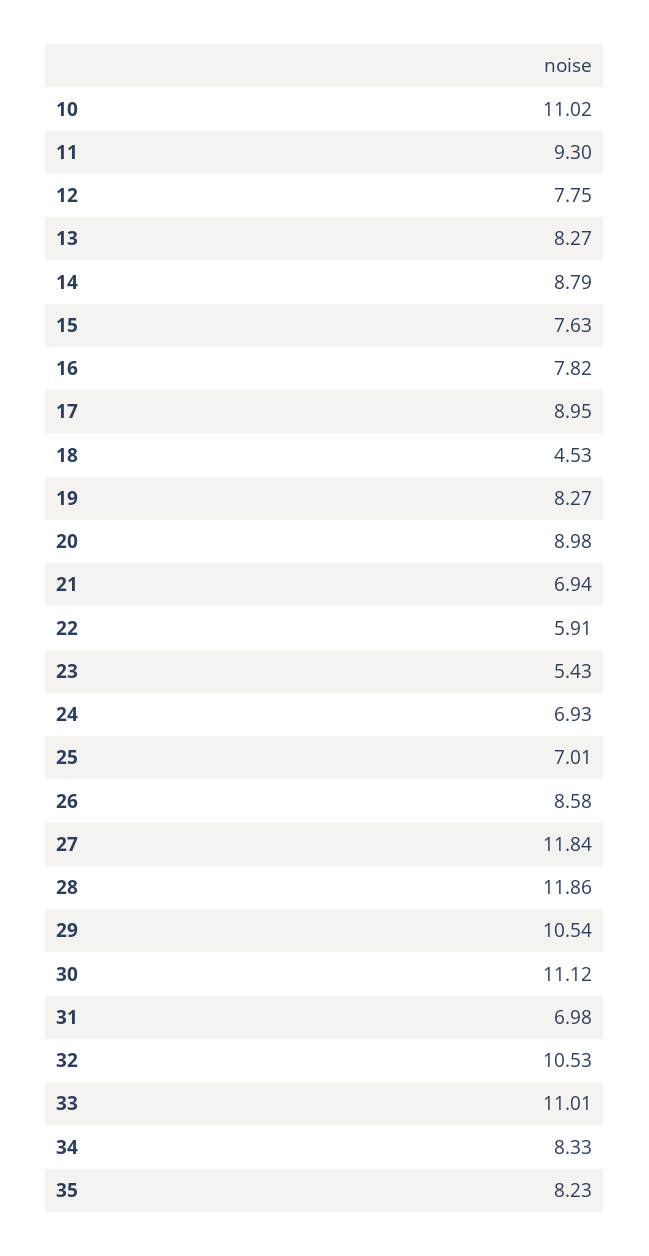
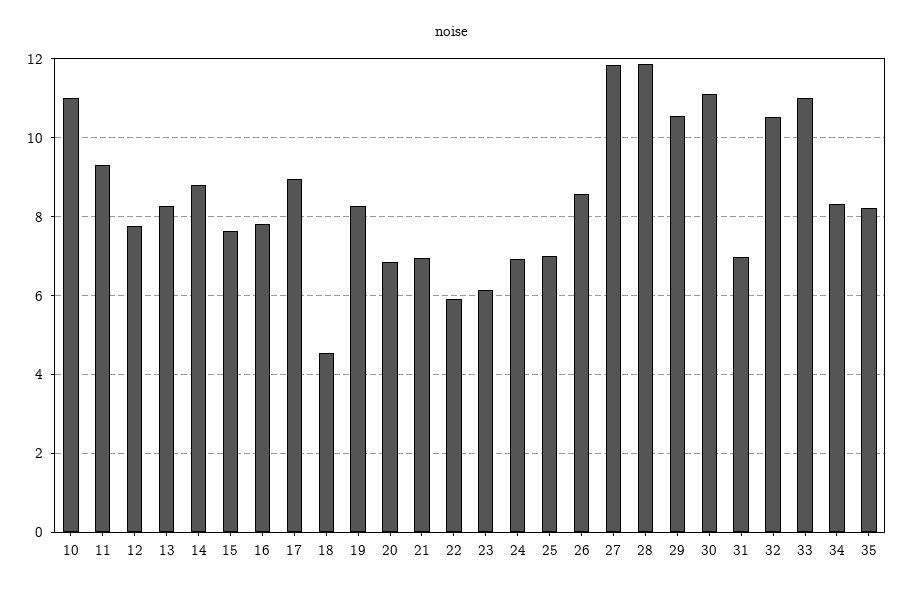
20: 8.98 -> 6.8
23: 5.43 -> 6.2

